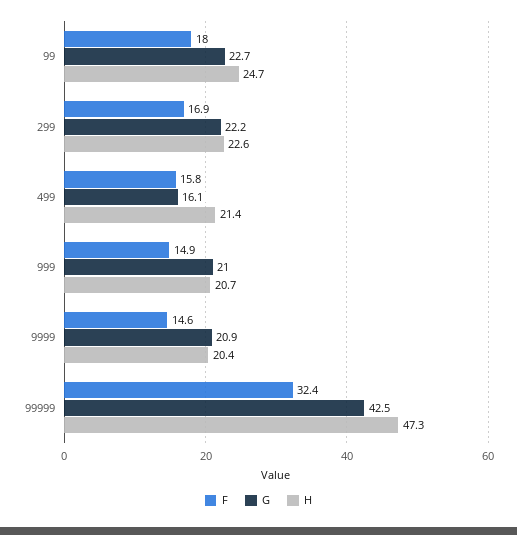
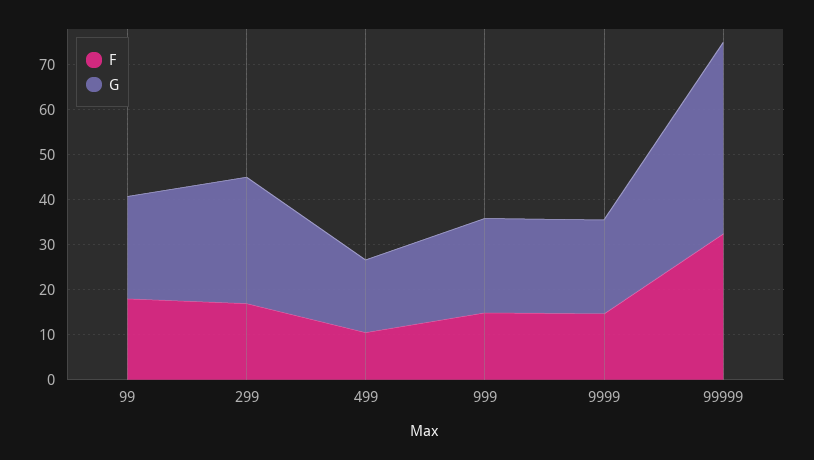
H, 99: 24.7 -> none
G, 299: 22.2 -> 28
H, 299: 22.6 -> none
F, 499: 15.8 -> 10
H, 499: 21.4 -> none
H, 999: 20.7 -> none
H, 9999: 20.4 -> none
H, 99999: 47.3 -> none

